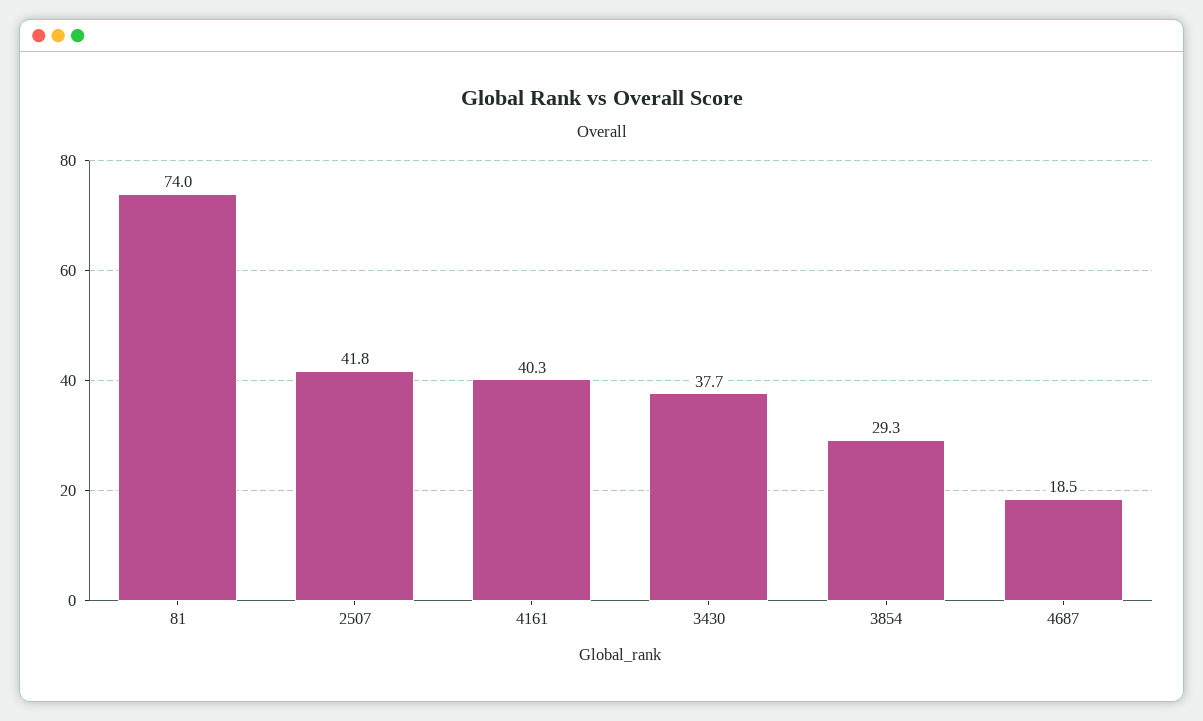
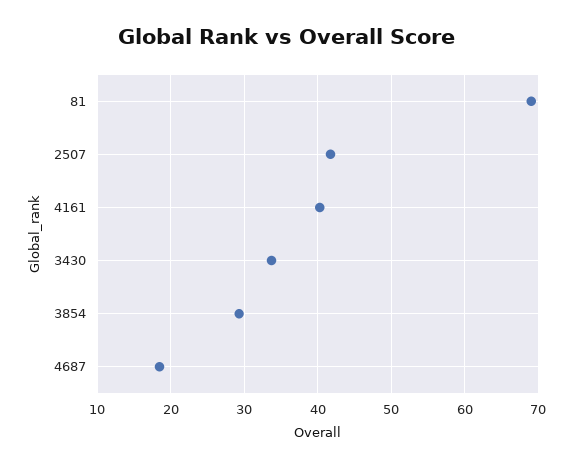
81: 74 -> 69
3430: 37.7 -> 34

